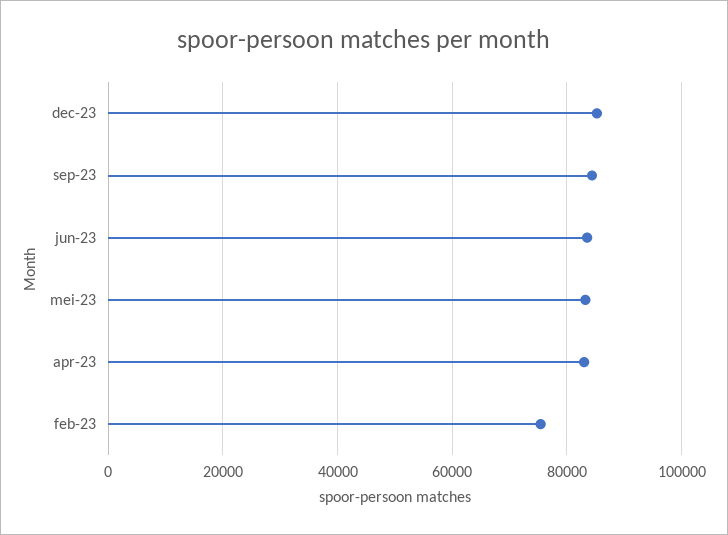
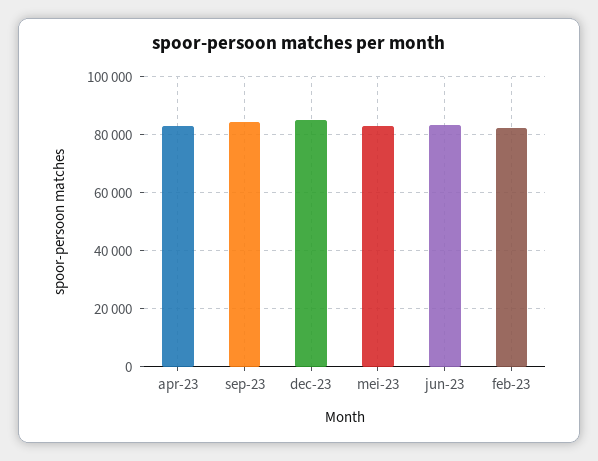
feb-23: 76000 -> 82500

